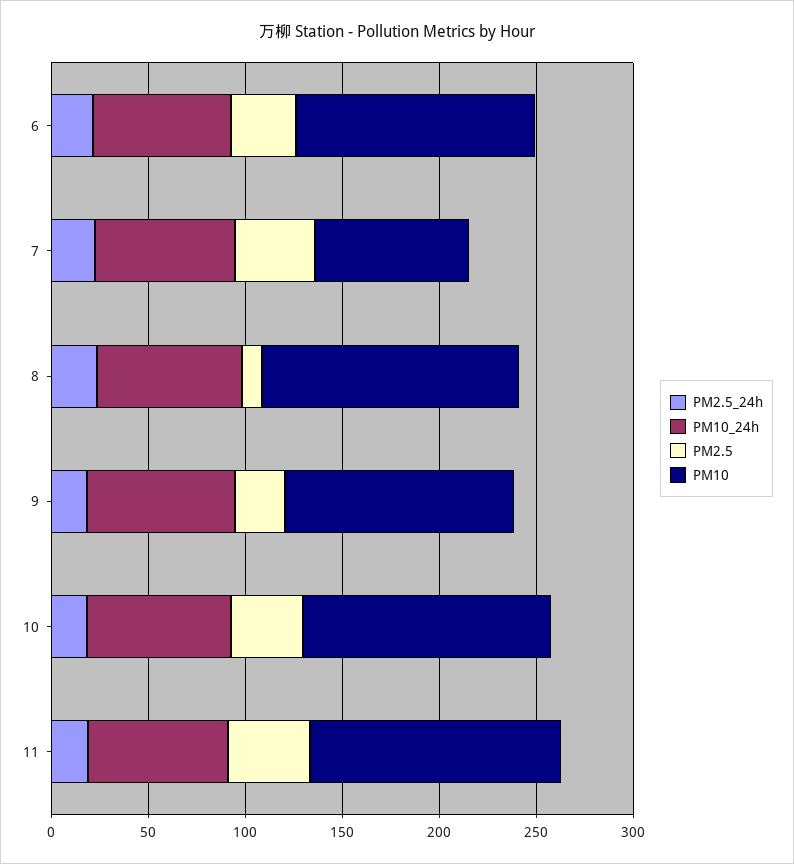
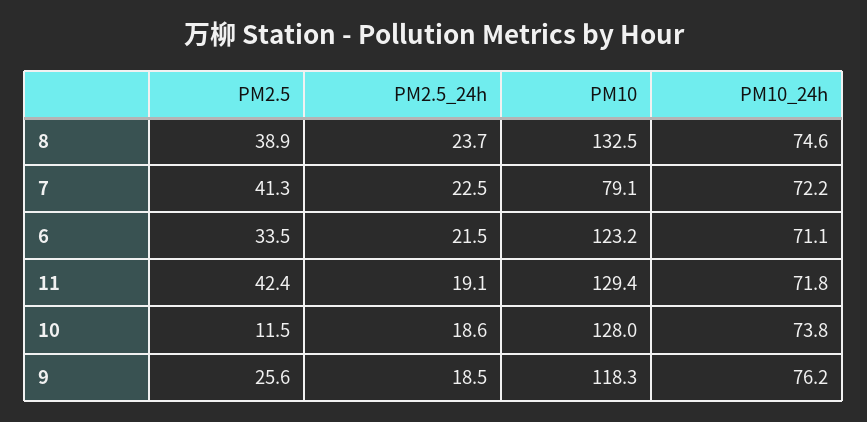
PM2.5, 8: 10 -> 38.9
PM2.5, 10: 40 -> 11.5

